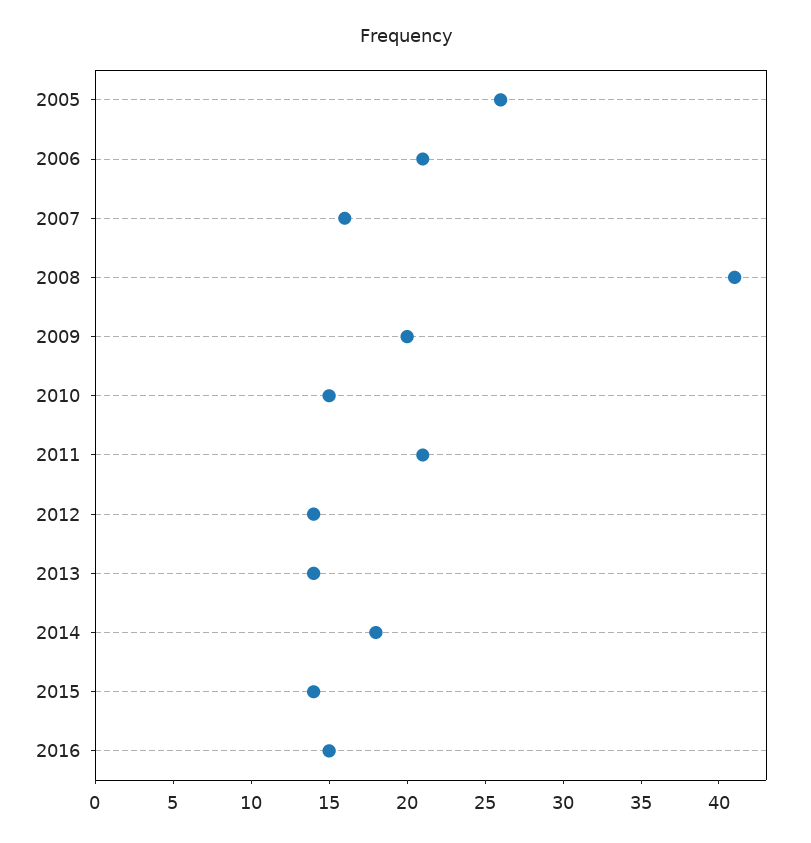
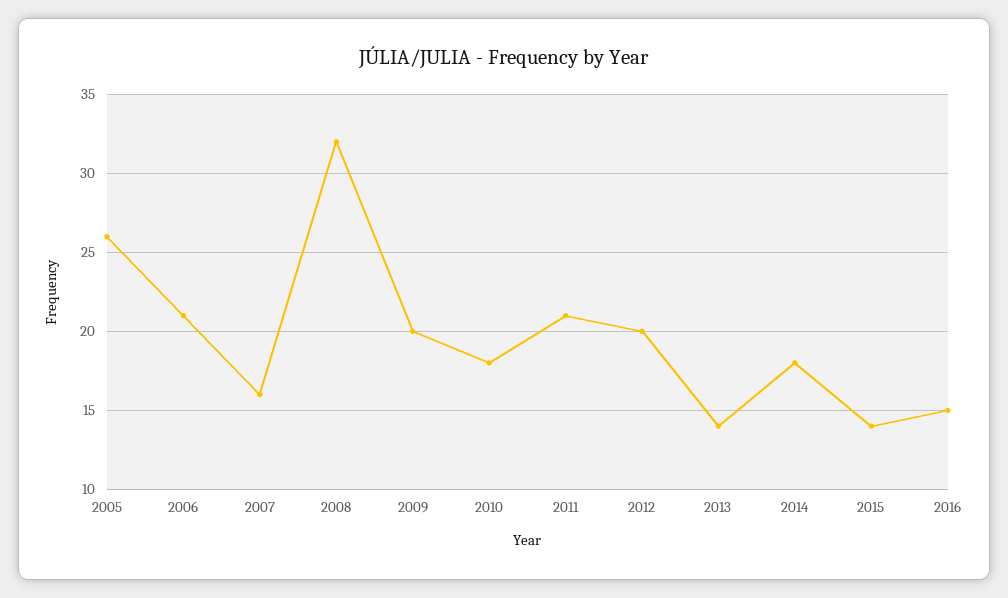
2008: 41 -> 32
2010: 15 -> 18
2012: 14 -> 20

